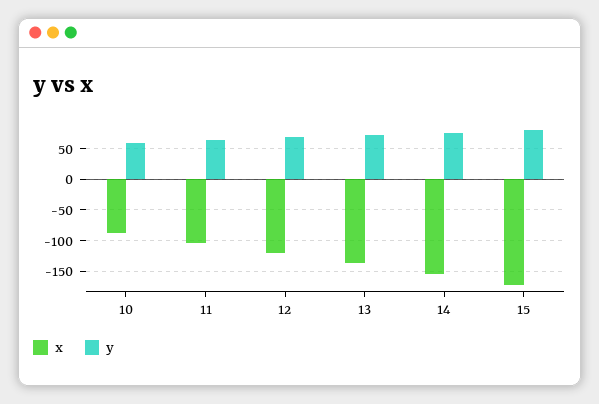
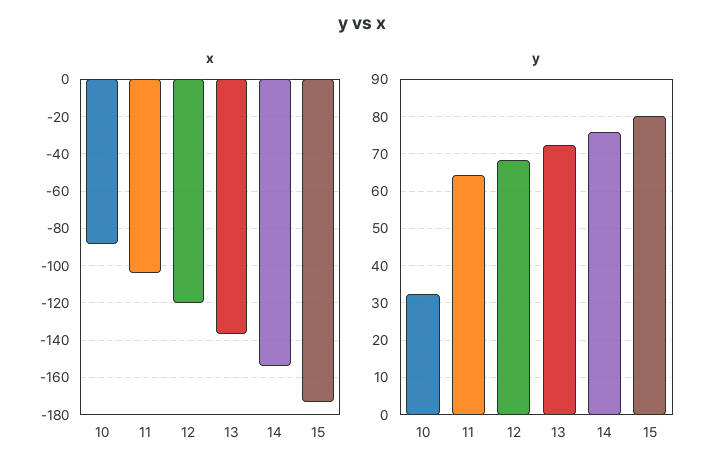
y, 10: 60 -> 32

